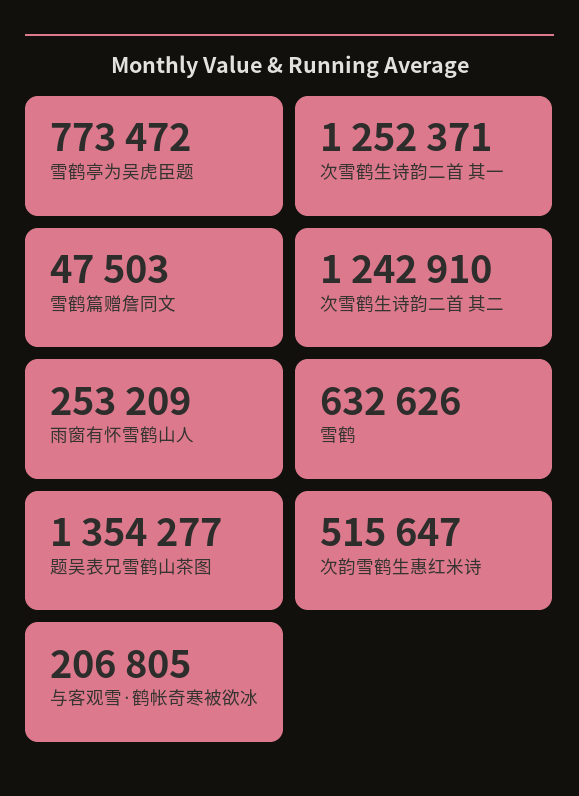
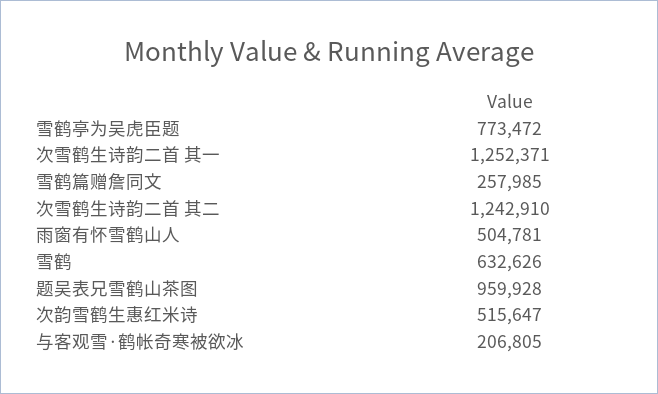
雪鹤篇赠詹同文: 47503 -> 257985
雨窗有怀雪鹤山人: 253209 -> 504781
题吴表兄雪鹤山茶图: 1354277 -> 959928

